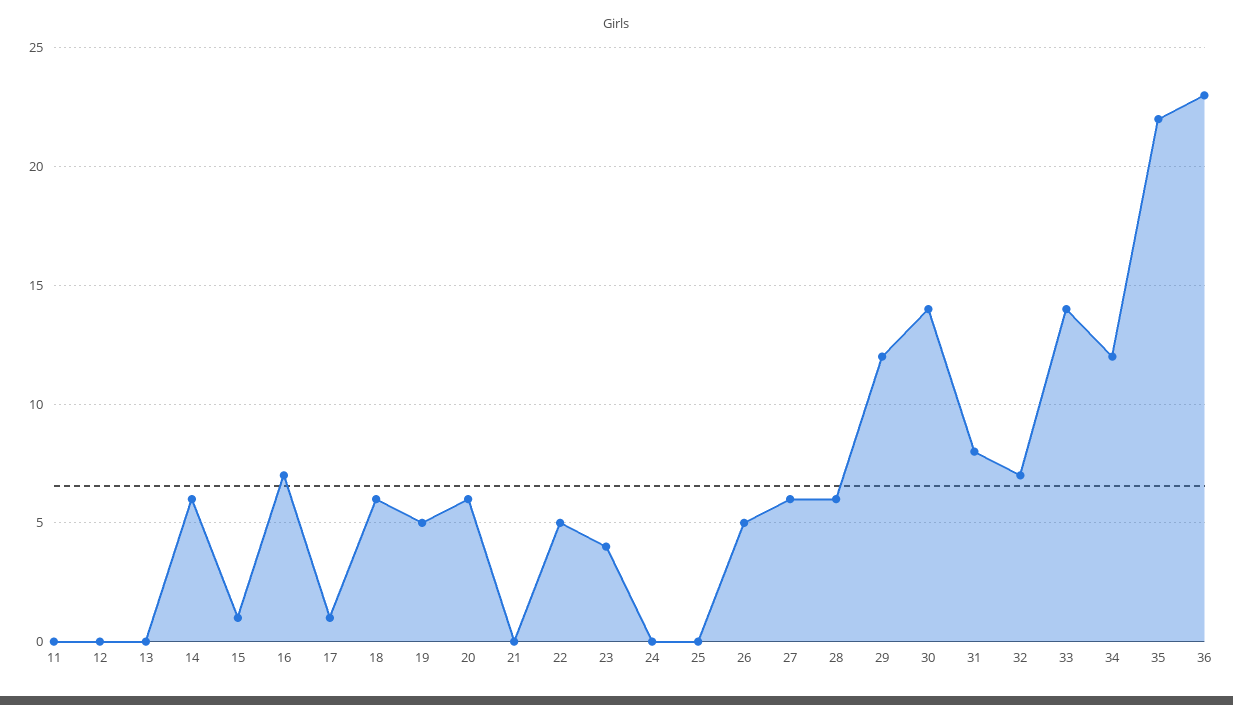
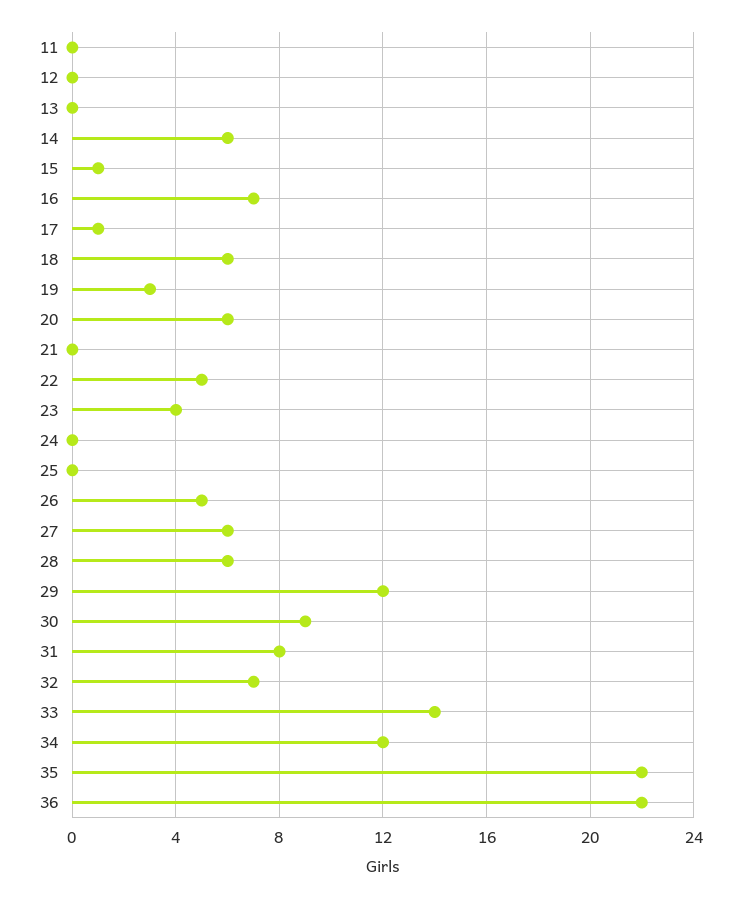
19: 5 -> 3
30: 14 -> 9
36: 23 -> 22

